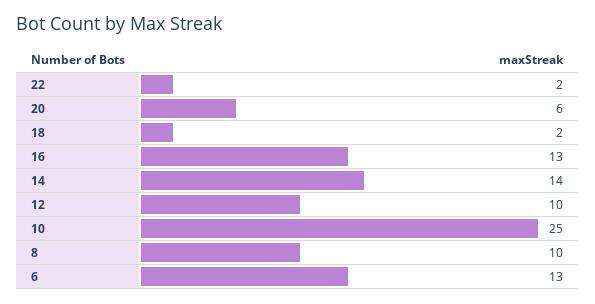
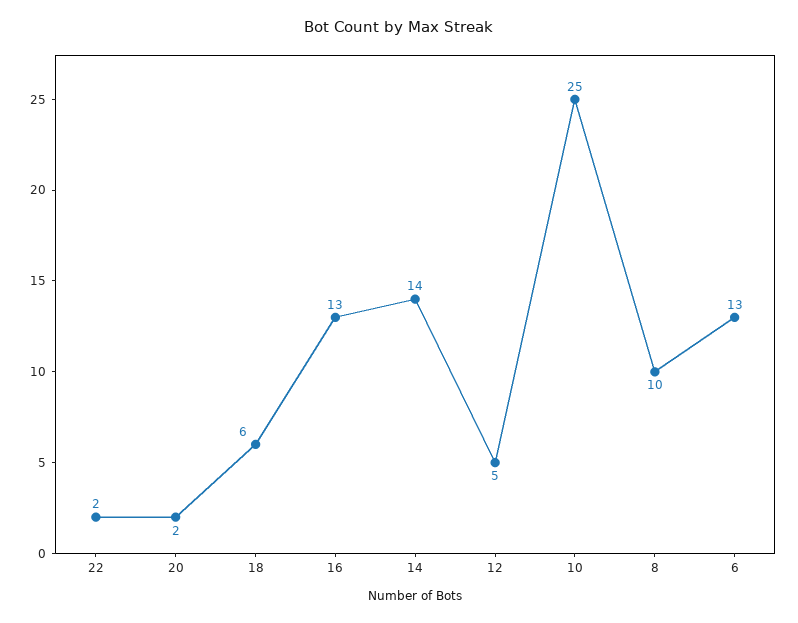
20: 6 -> 2
18: 2 -> 6
12: 10 -> 5

